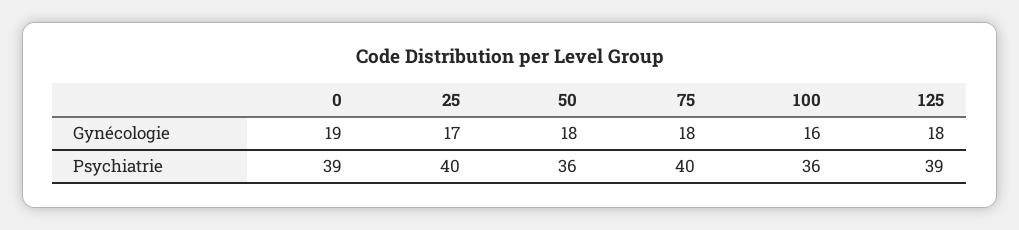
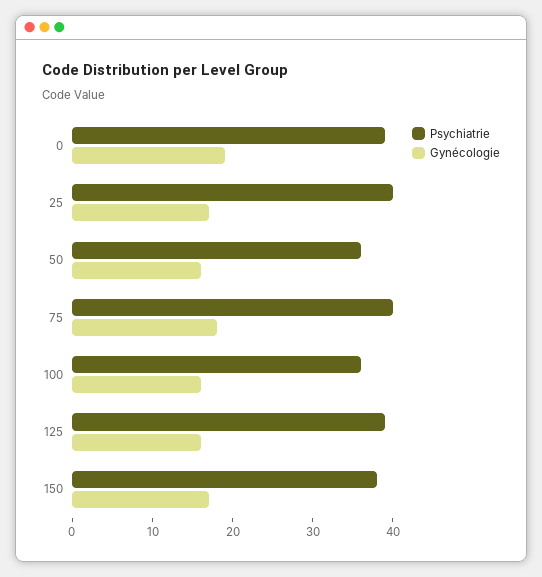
Gynécologie, 50: 18 -> 16
Gynécologie, 125: 18 -> 16
Psychiatrie, 150: none -> 38
Gynécologie, 150: none -> 17

